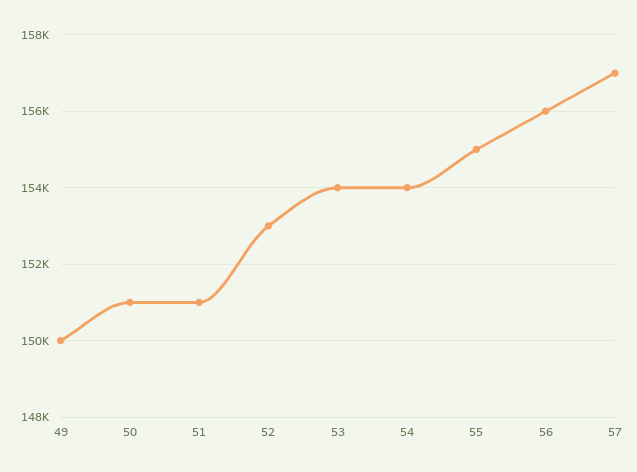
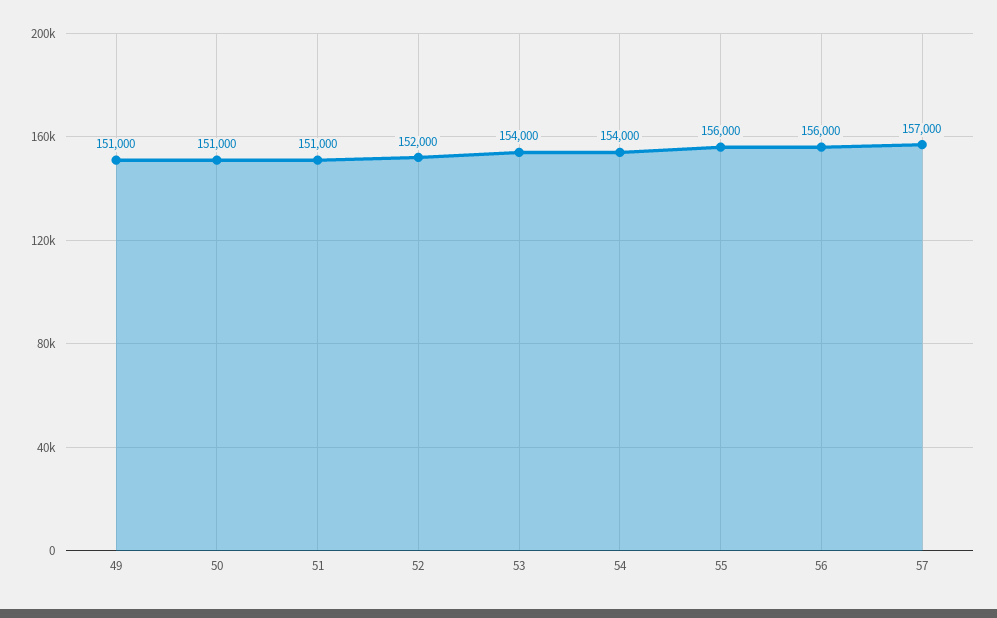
49: 150000 -> 151000
52: 153000 -> 152000
55: 155000 -> 156000

